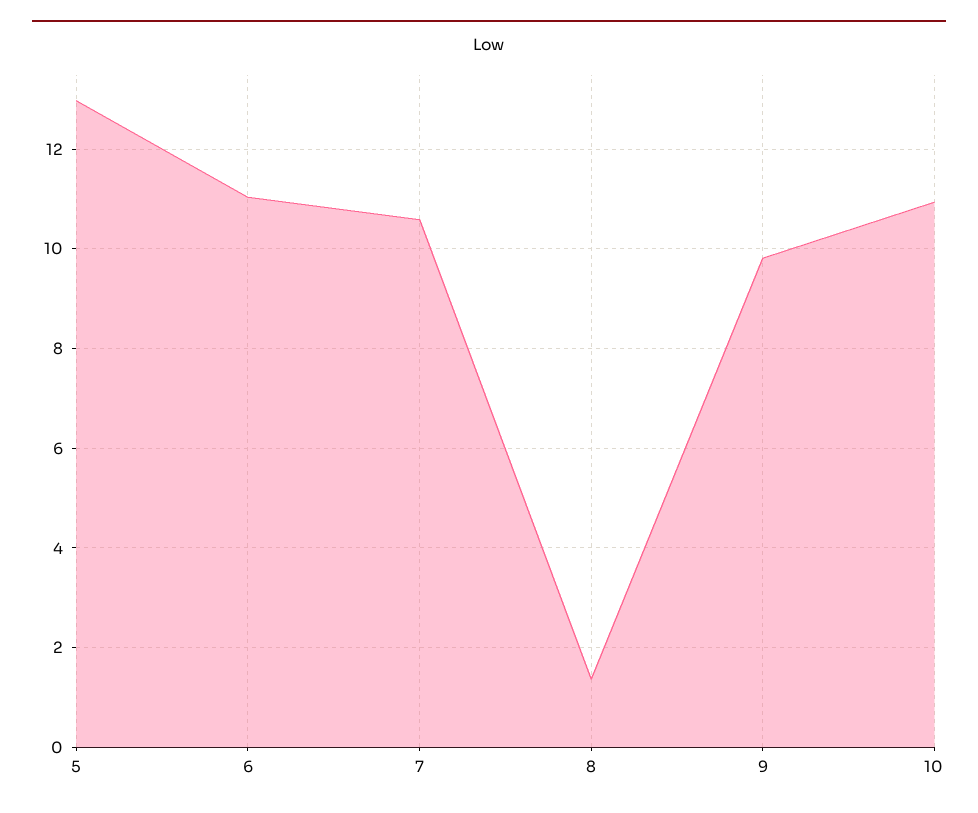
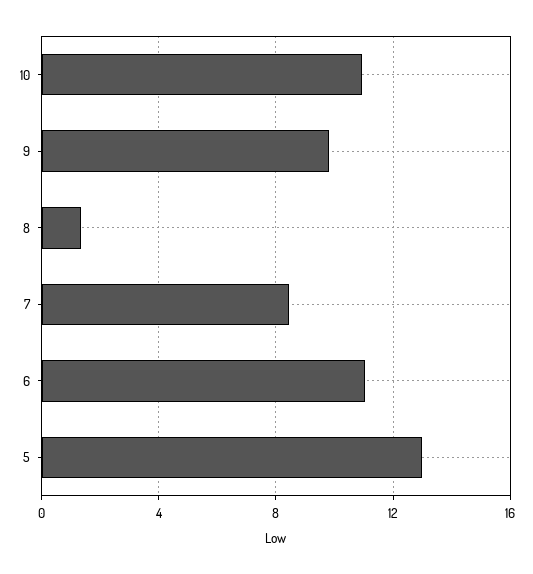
7: 10.6 -> 8.5

